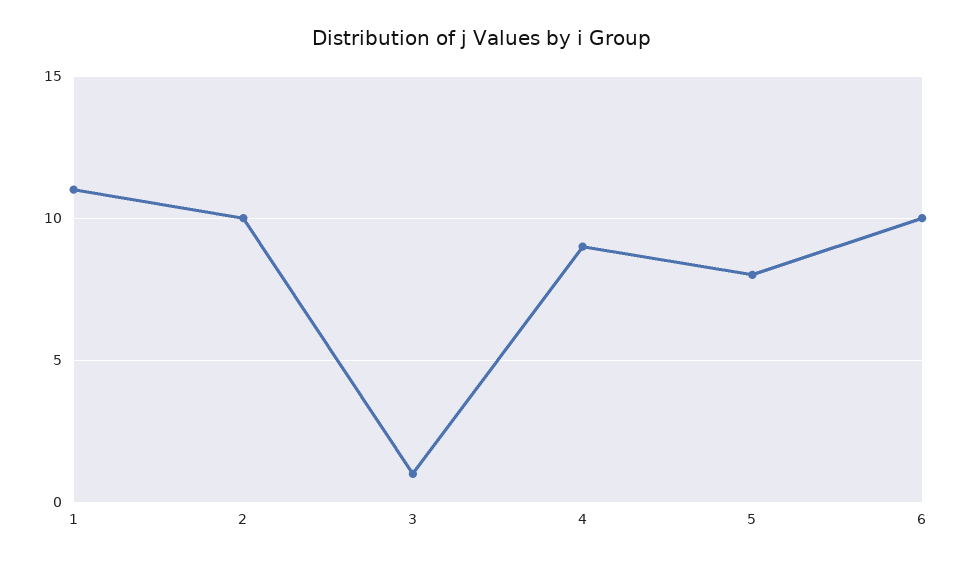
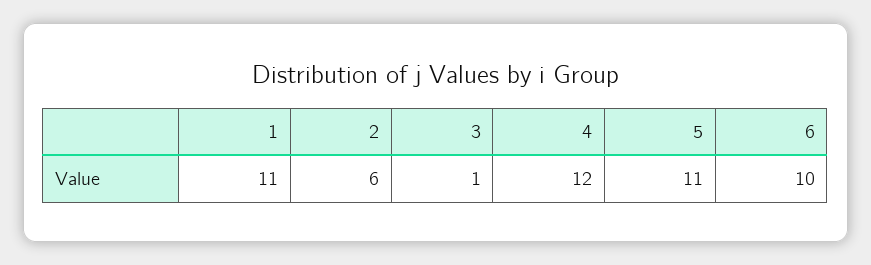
2: 10 -> 6
4: 9 -> 12
5: 8 -> 11

